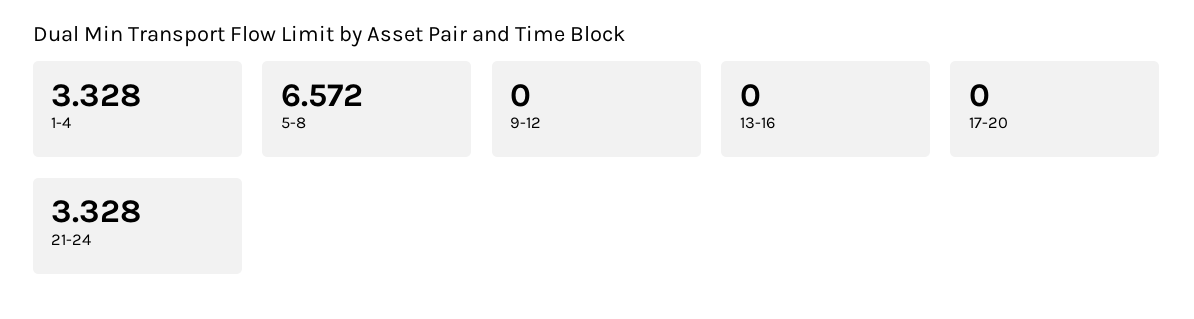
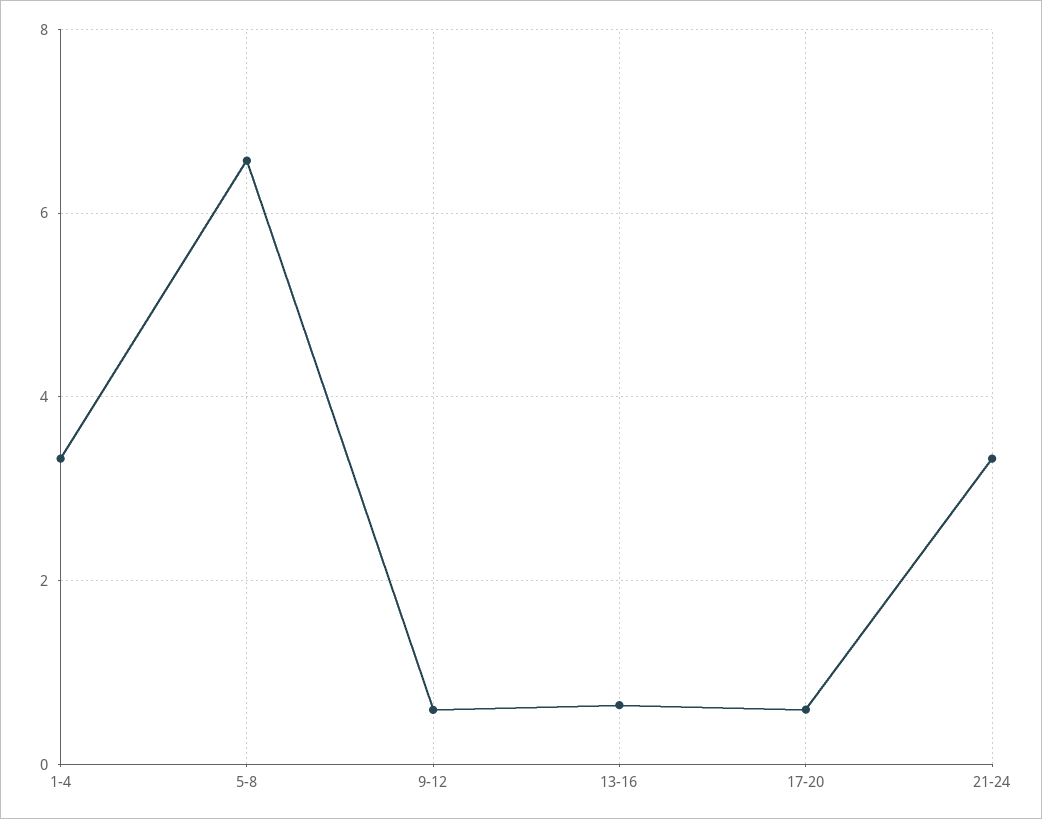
9-12: 0 -> 0.6
13-16: 0 -> 0.6
17-20: 0 -> 0.6

